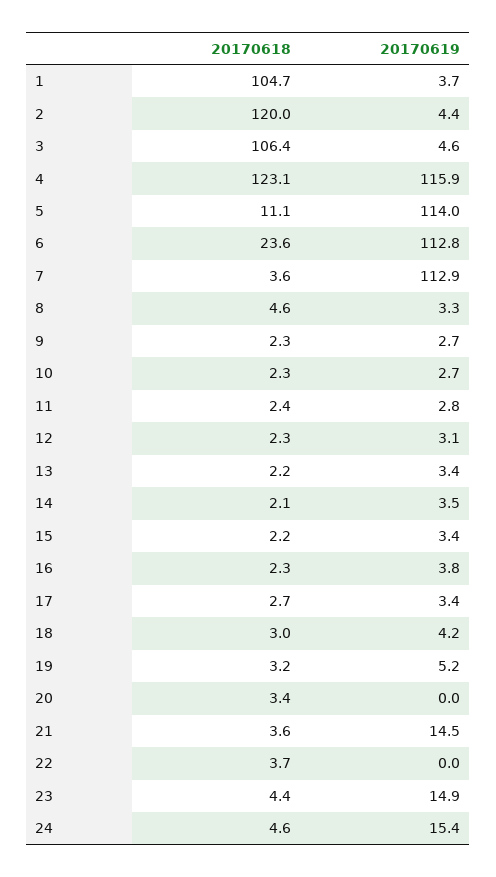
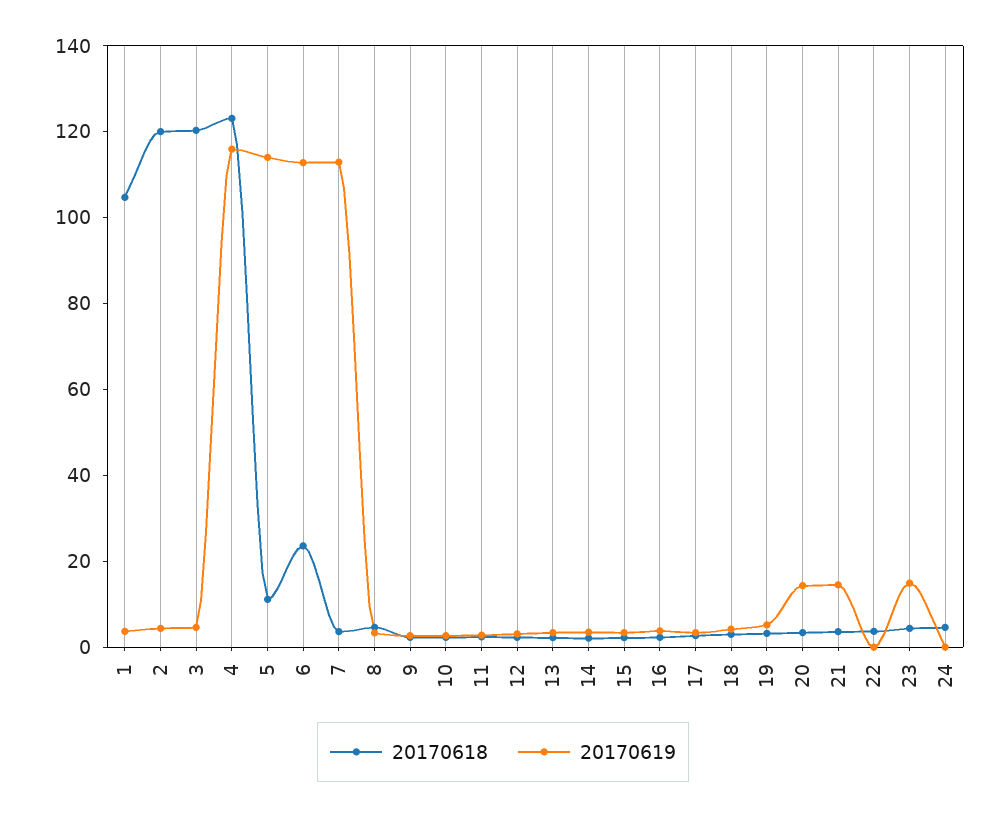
20170618, 3: 106.4 -> 120
20170619, 20: 0 -> 15
20170619, 24: 15.4 -> 0

